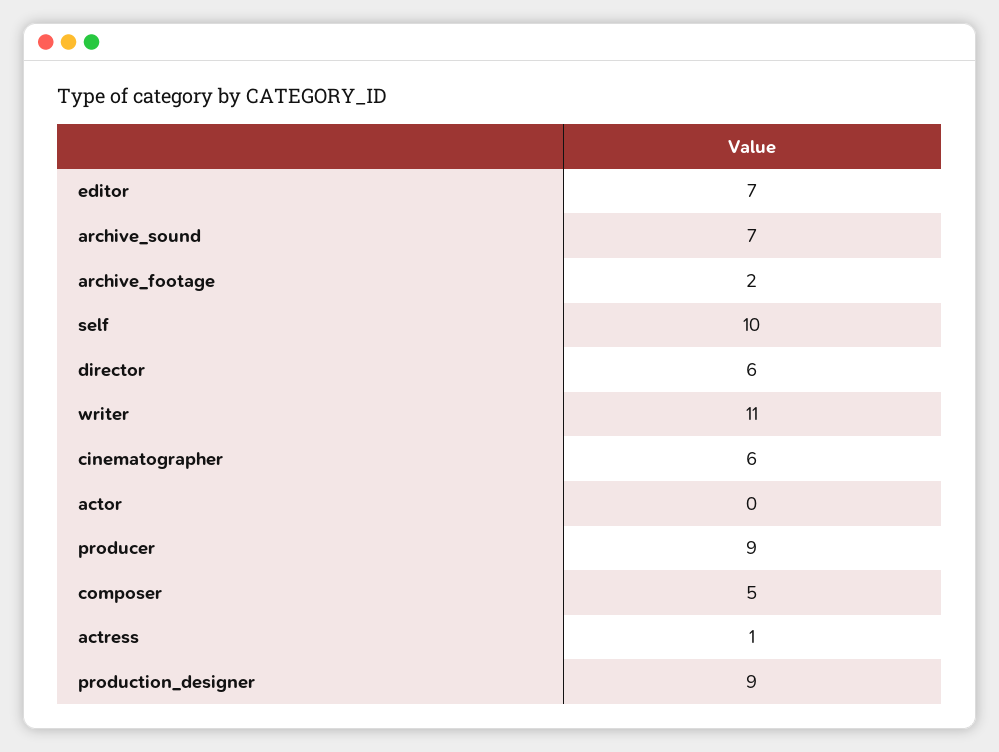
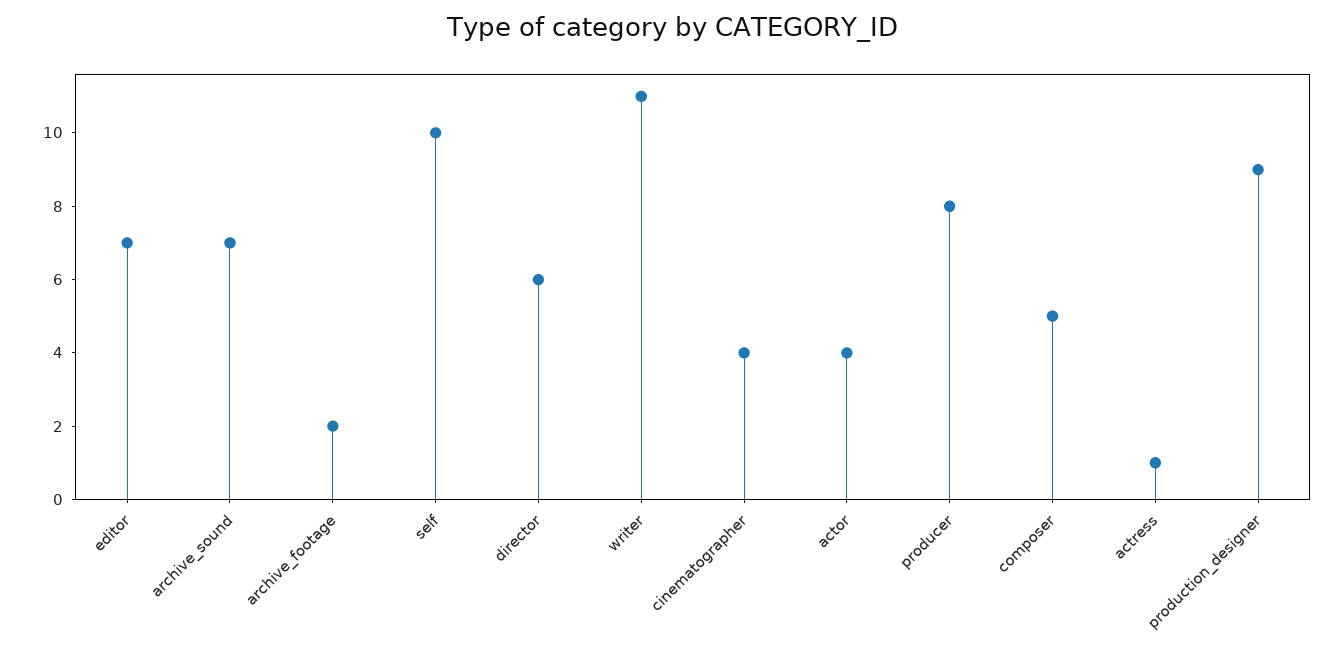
cinematographer: 6 -> 4
actor: 0 -> 4
producer: 9 -> 8

